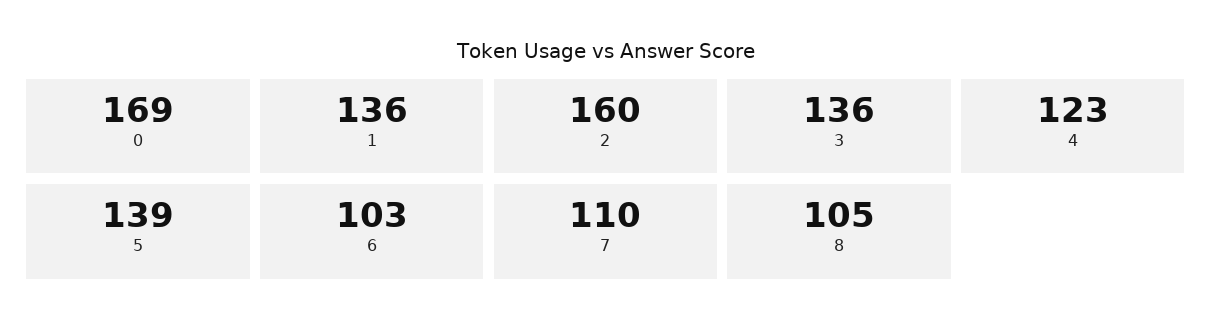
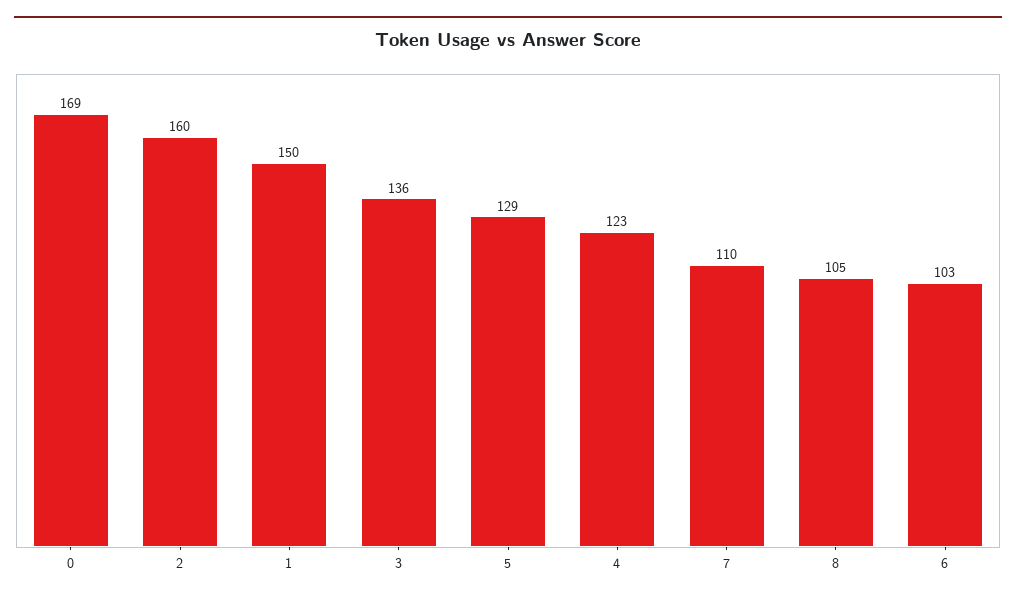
1: 136 -> 150
5: 139 -> 129

